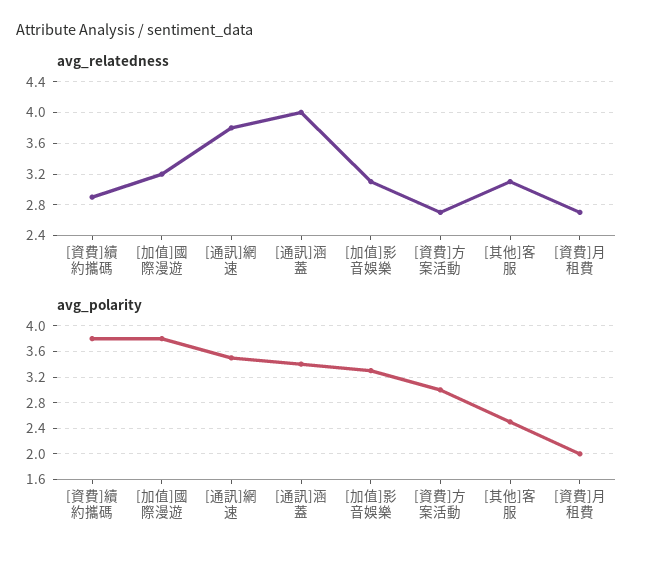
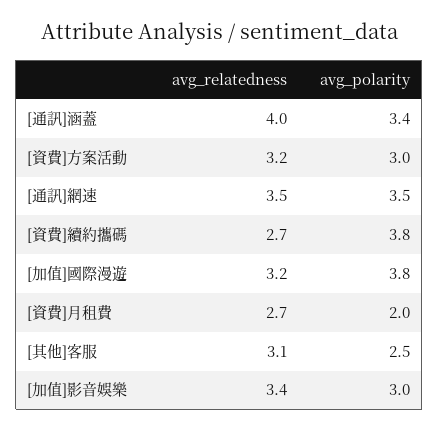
avg_relatedness, [資費]續約攜碼: 2.9 -> 2.7
avg_relatedness, [通訊]網速: 3.8 -> 3.5
avg_relatedness, [加值]影音娛樂: 3.1 -> 3.4
avg_relatedness, [資費]方案活動: 2.7 -> 3.2
avg_polarity, [加值]影音娛樂: 3.3 -> 3

